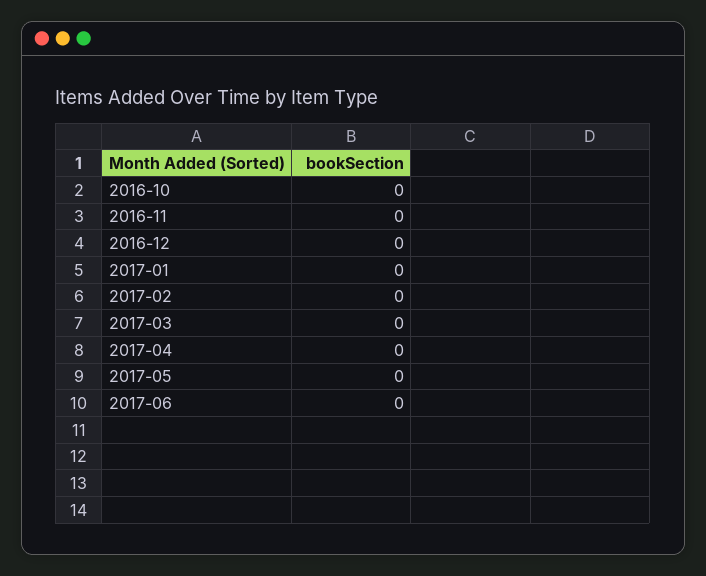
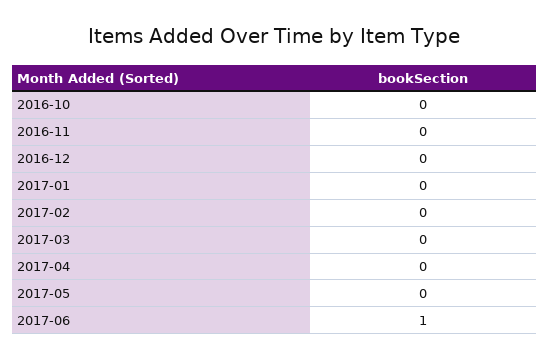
2017-06: 0 -> 1

